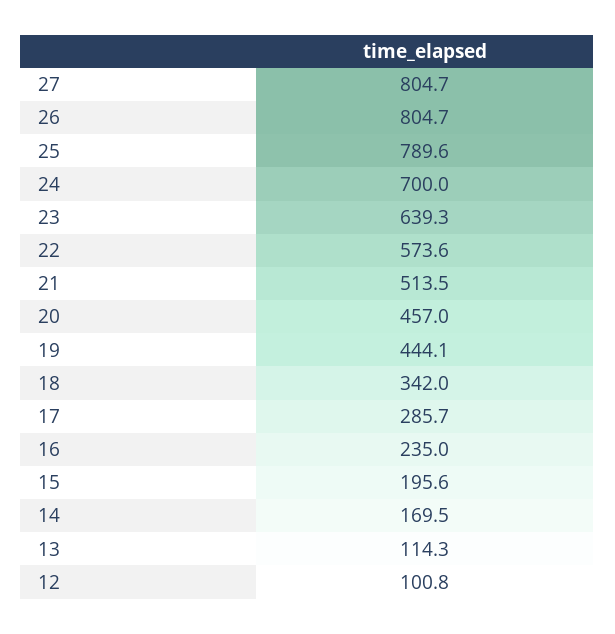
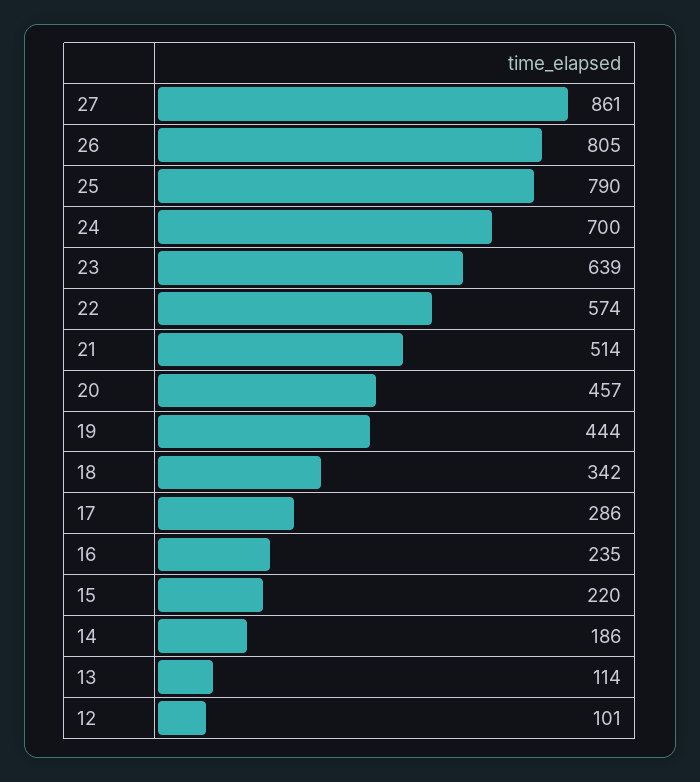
27: 804.7 -> 861
15: 195.6 -> 220
14: 169.5 -> 186

